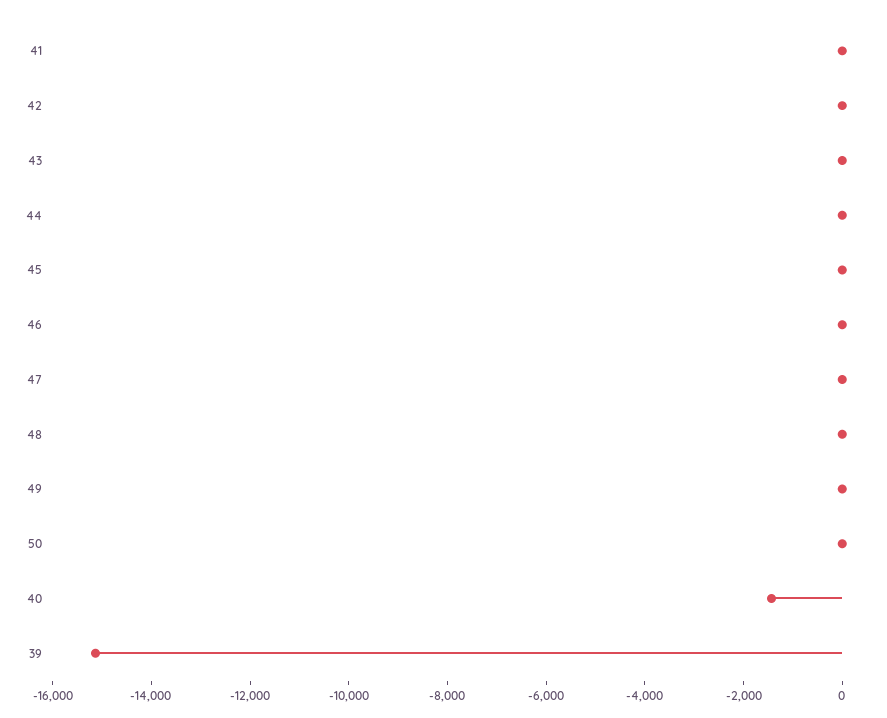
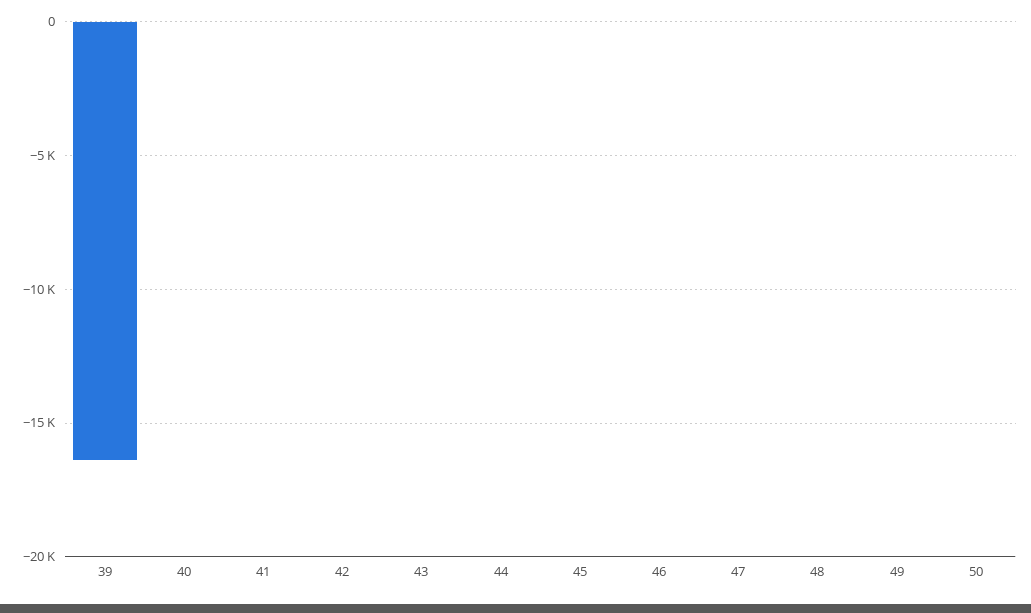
40: -1500 -> 0
39: -15000 -> -16500

